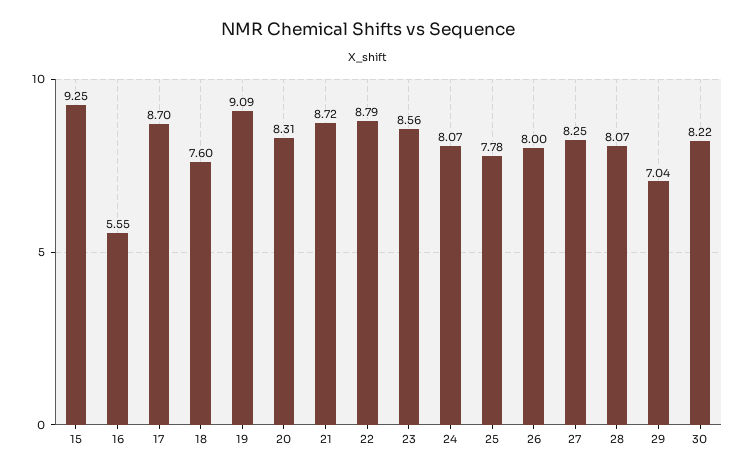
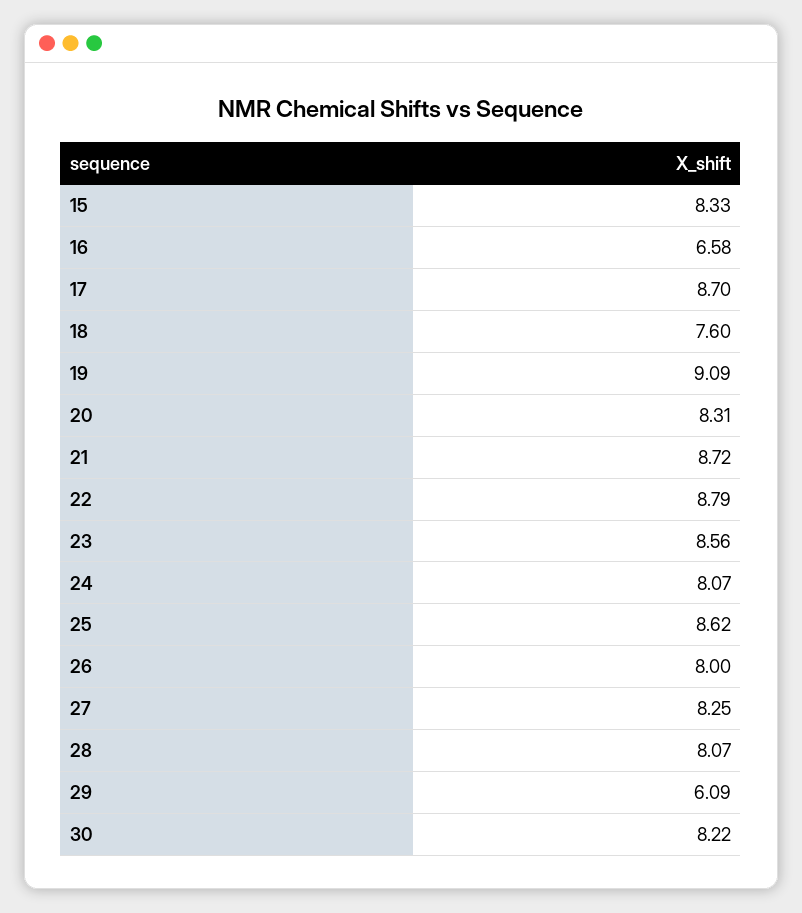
15: 9.25 -> 8.33
16: 5.55 -> 6.58
25: 7.78 -> 8.62
29: 7.04 -> 6.09

